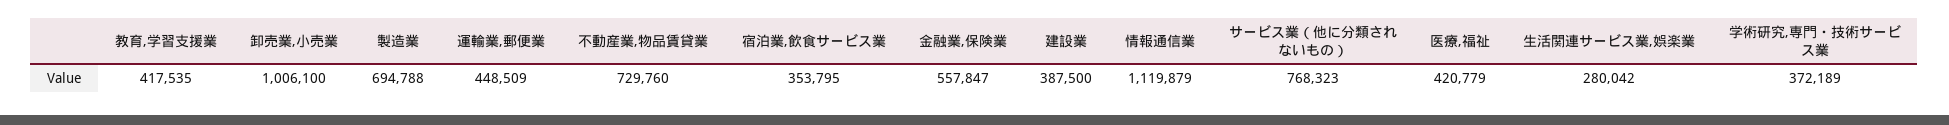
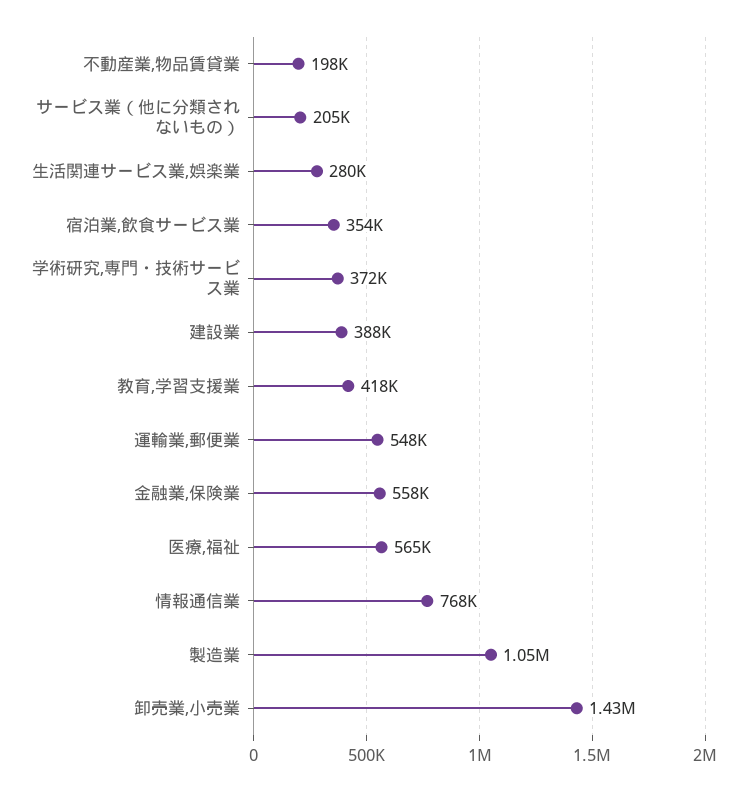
卸売業,小売業: 1006100 -> 1430000
製造業: 694788 -> 1050000
運輸業,郵便業: 448509 -> 548000
不動産業,物品賃貸業: 729760 -> 198000
情報通信業: 1119879 -> 768000
サービス業（他に分類されないもの）: 768323 -> 205000
医療,福祉: 420779 -> 565000

